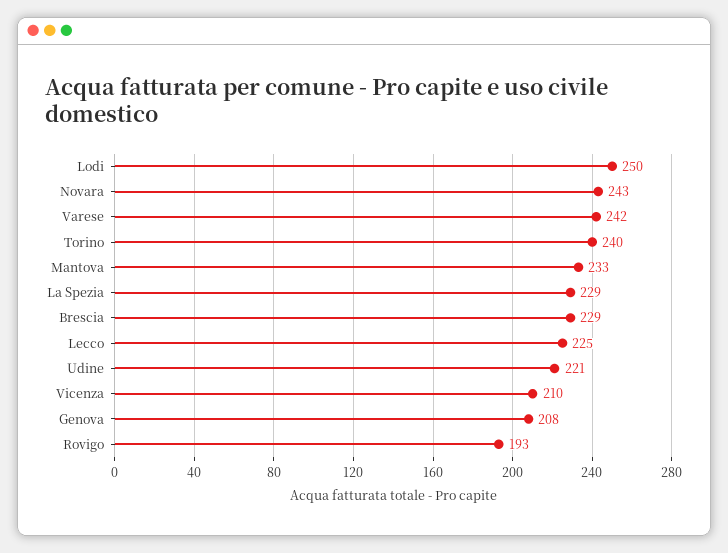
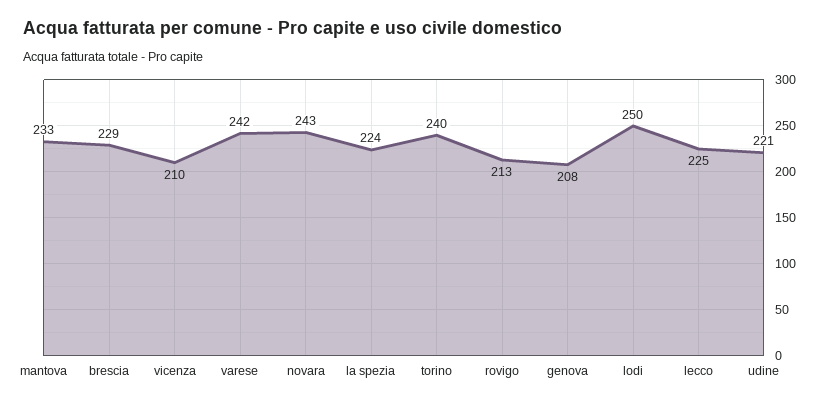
La Spezia: 229 -> 224
Rovigo: 193 -> 213

